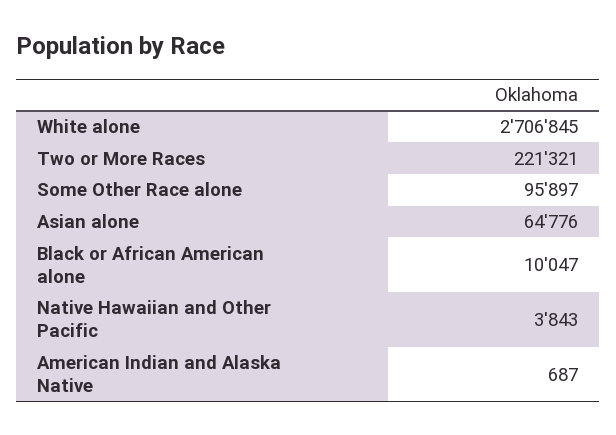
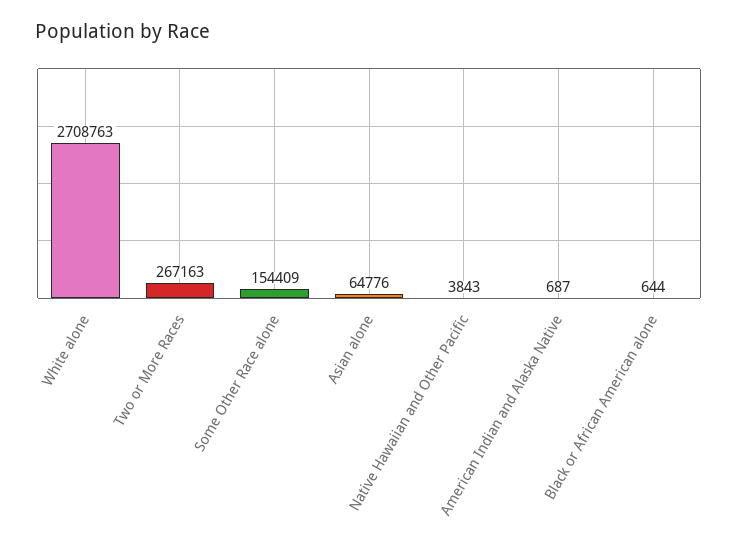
White alone: 2706845 -> 2708763
Two or More Races: 221321 -> 267163
Some Other Race alone: 95897 -> 154409
Black or African American alone: 10047 -> 644

